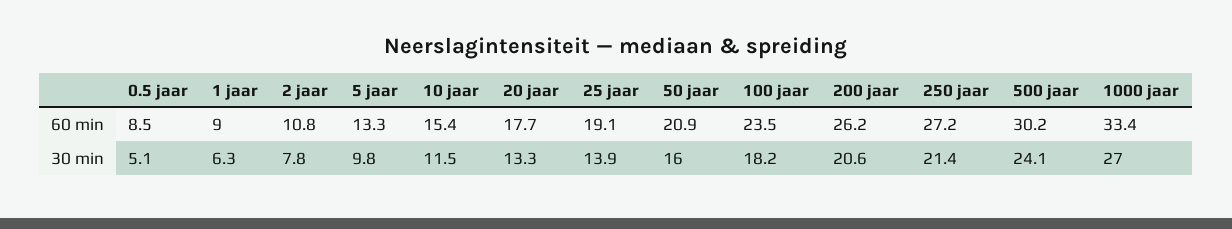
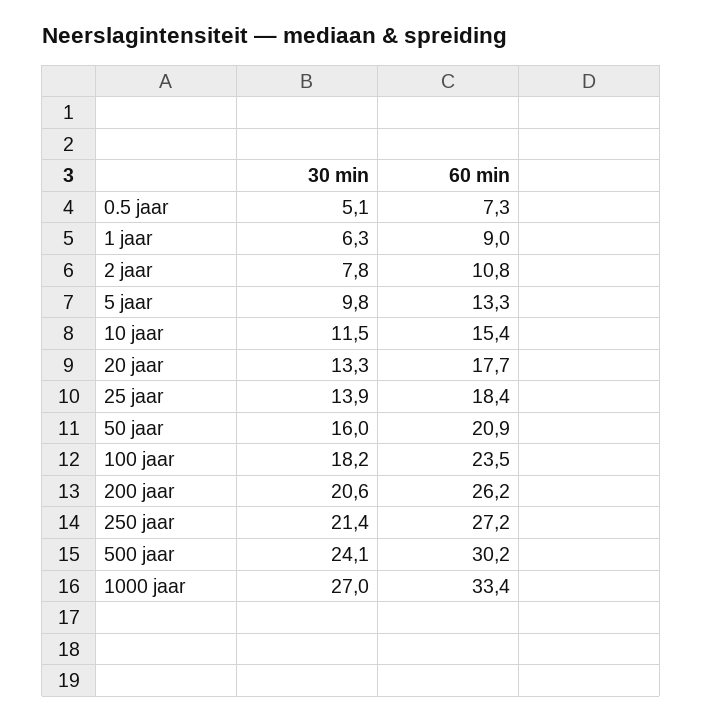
0.5 jaar, 60 min: 8.5 -> 7.3
25 jaar, 60 min: 19.1 -> 18.4

